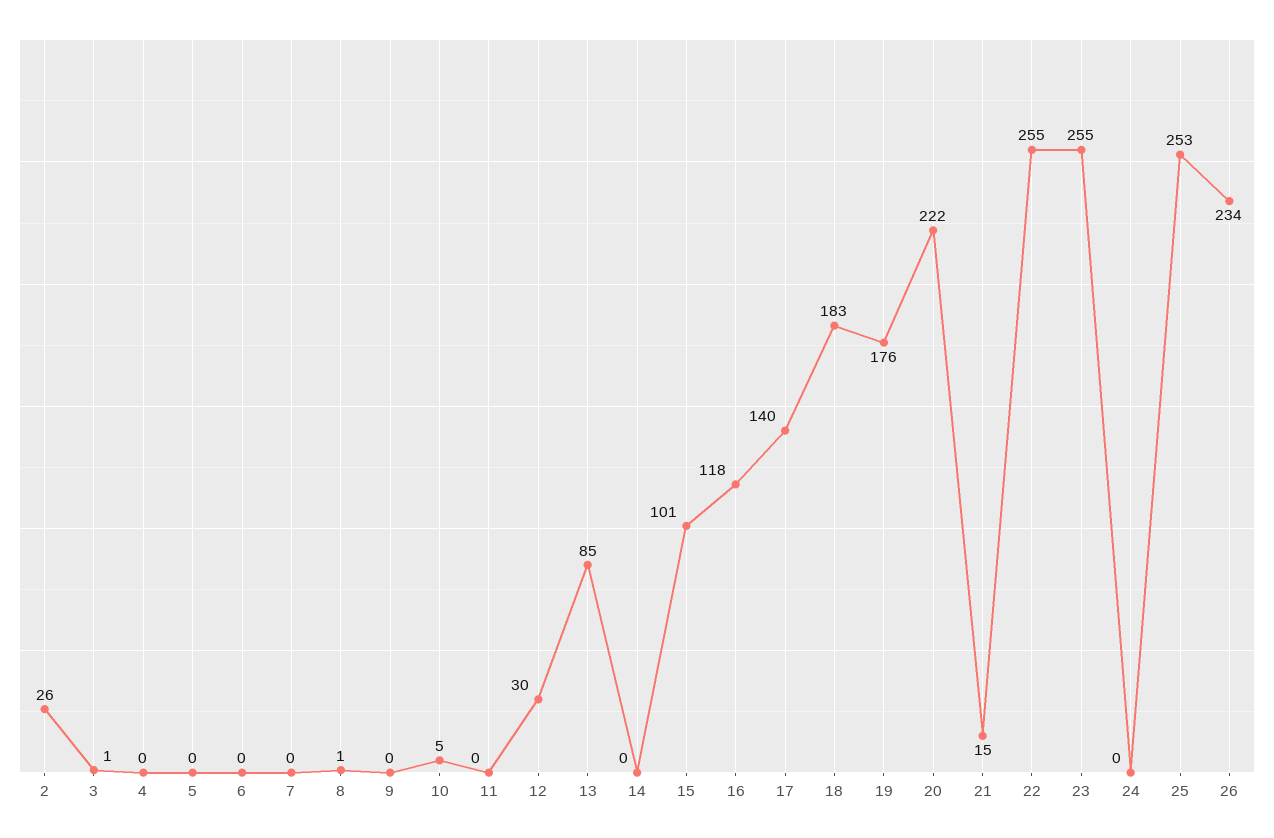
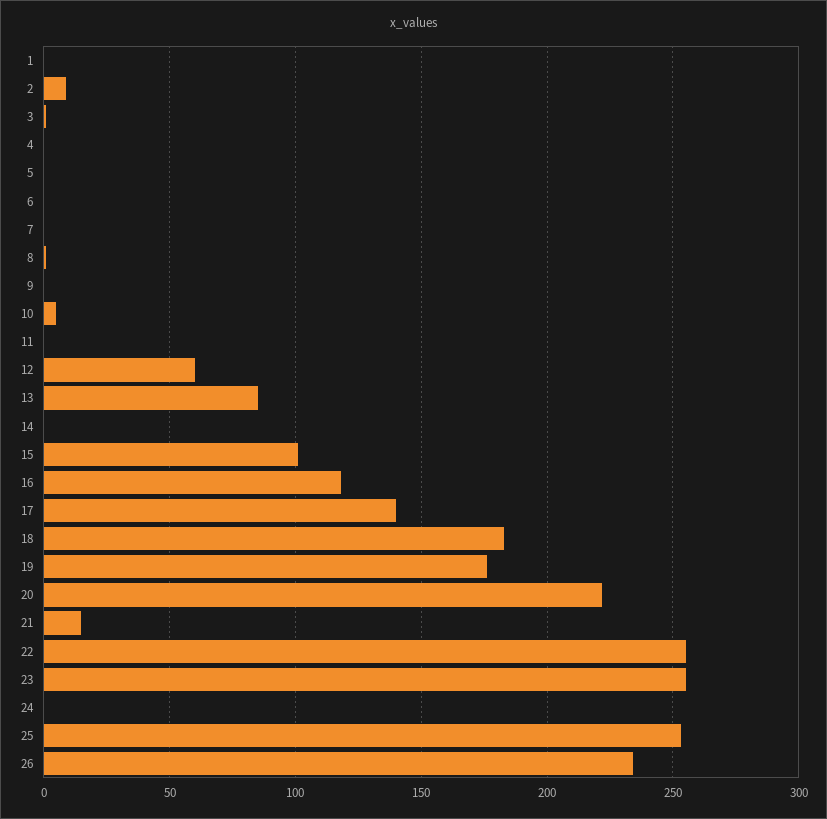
2: 26 -> 10
12: 30 -> 60
1: none -> 0

